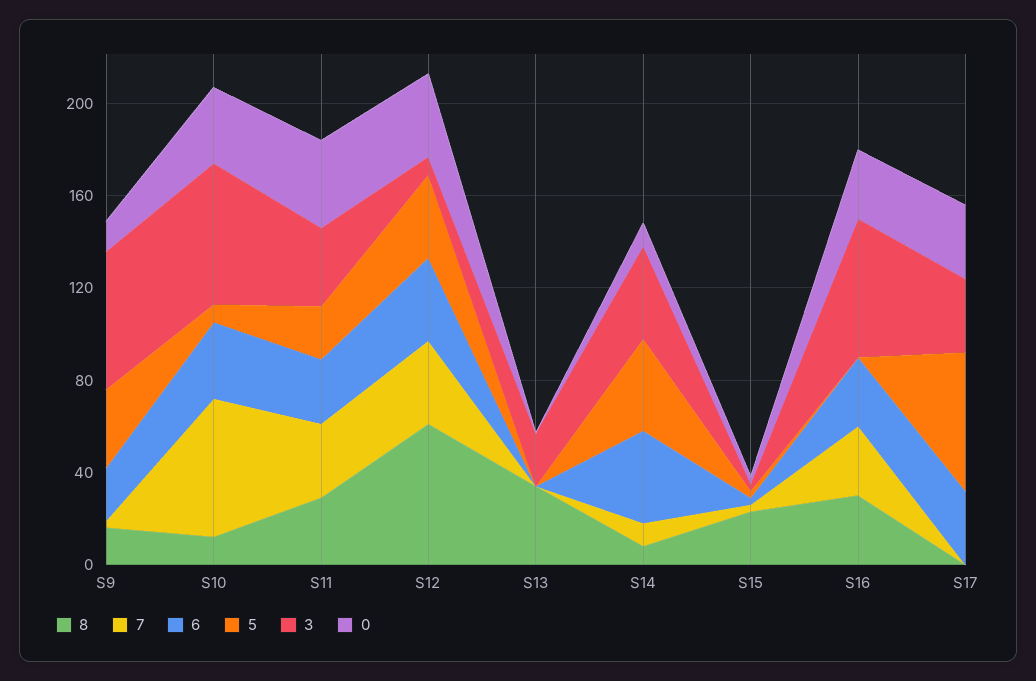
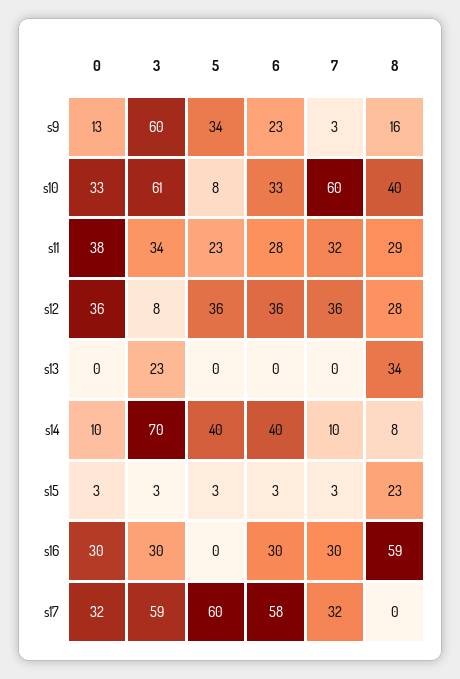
8, S10: 10 -> 40
8, S12: 60 -> 28
3, S14: 40 -> 70
8, S16: 30 -> 59
3, S16: 60 -> 30
7, S17: 0 -> 32
6, S17: 30 -> 58
3, S17: 30 -> 59

